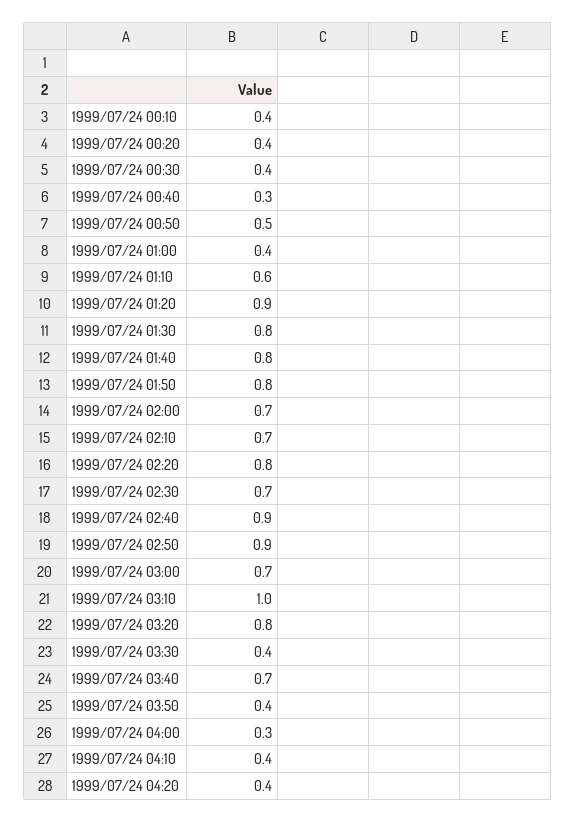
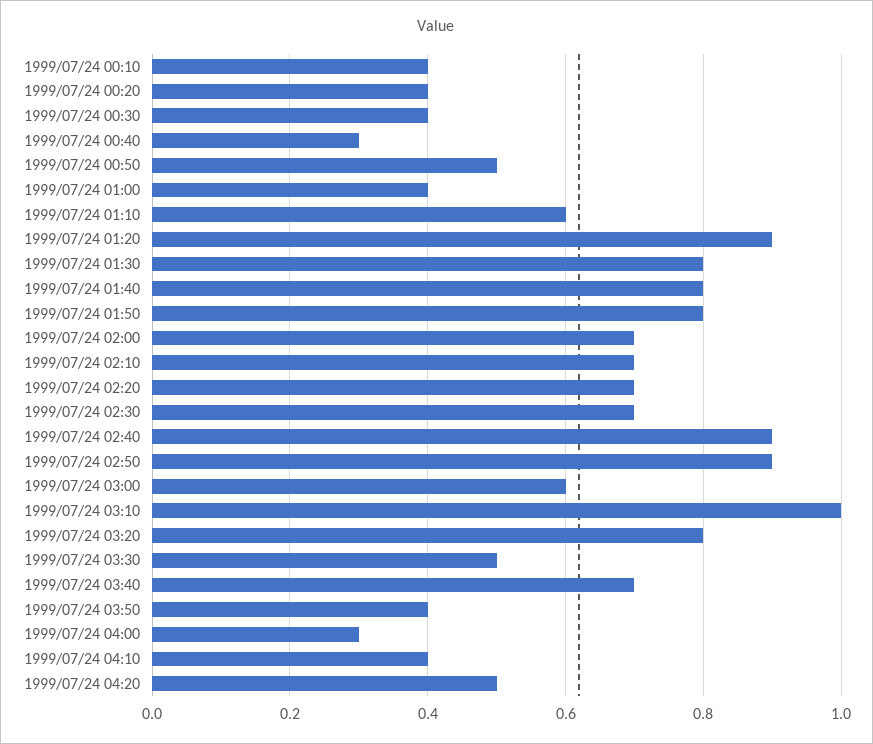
1999/07/24 02:20: 0.8 -> 0.7
1999/07/24 03:00: 0.7 -> 0.6
1999/07/24 03:30: 0.4 -> 0.5
1999/07/24 04:20: 0.4 -> 0.5

